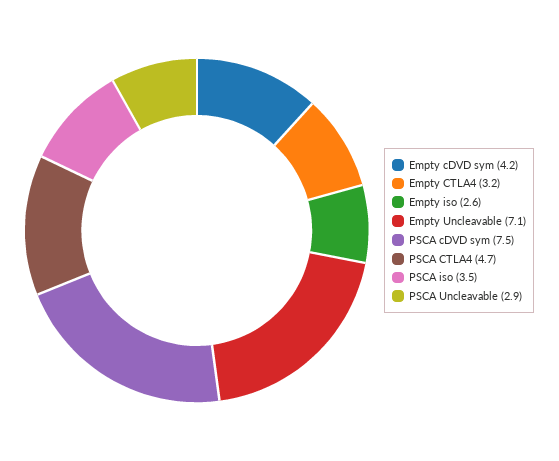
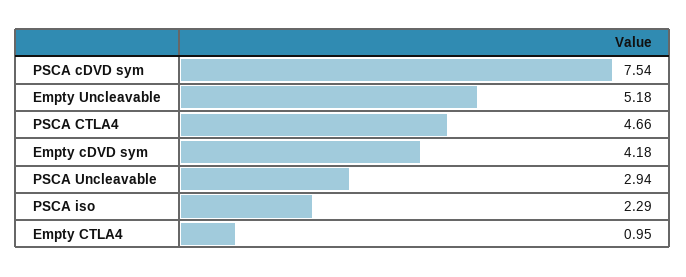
Empty CTLA4: 3.2 -> 0.95
Empty iso: 2.6 -> none
Empty Uncleavable: 7.1 -> 5.18
PSCA iso: 3.5 -> 2.29

